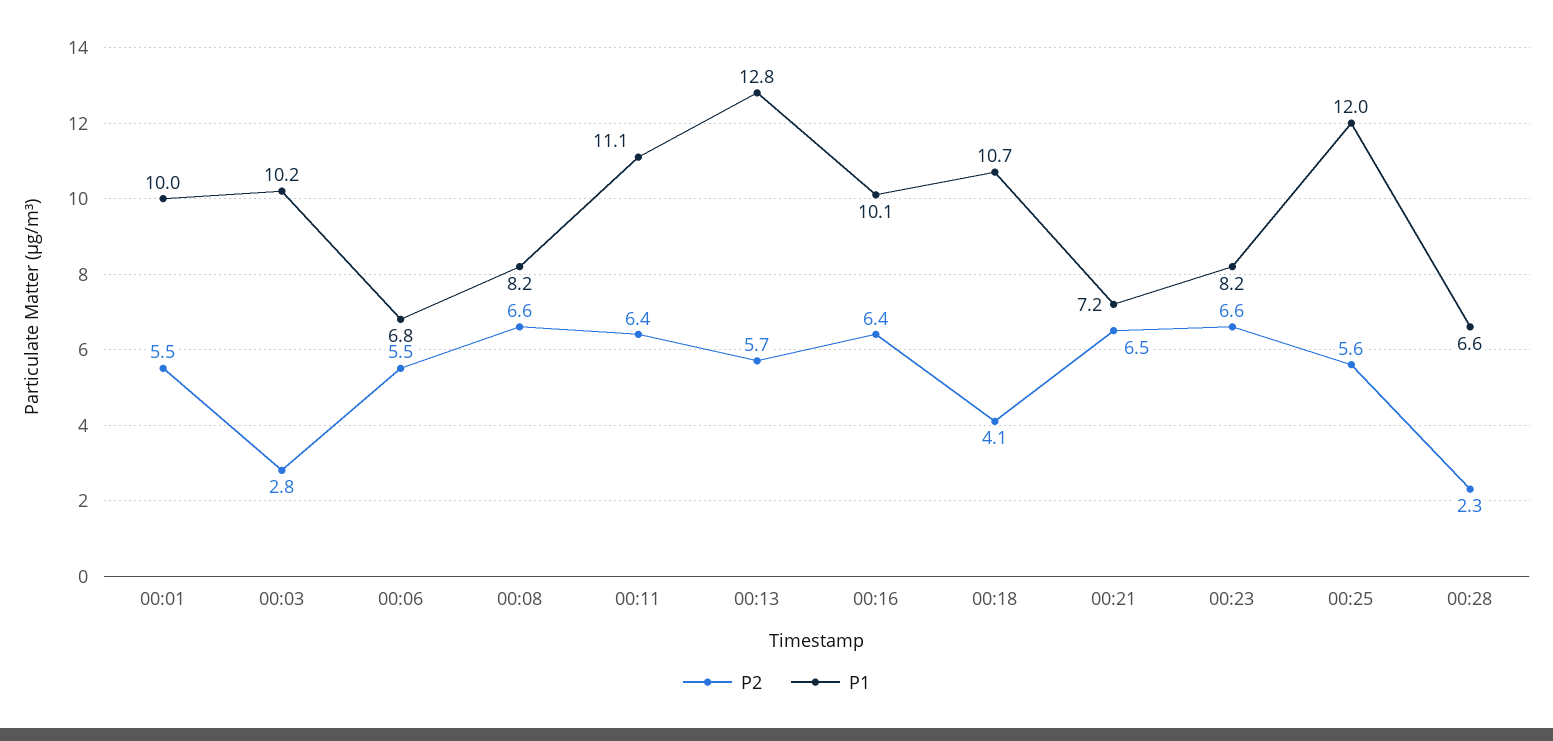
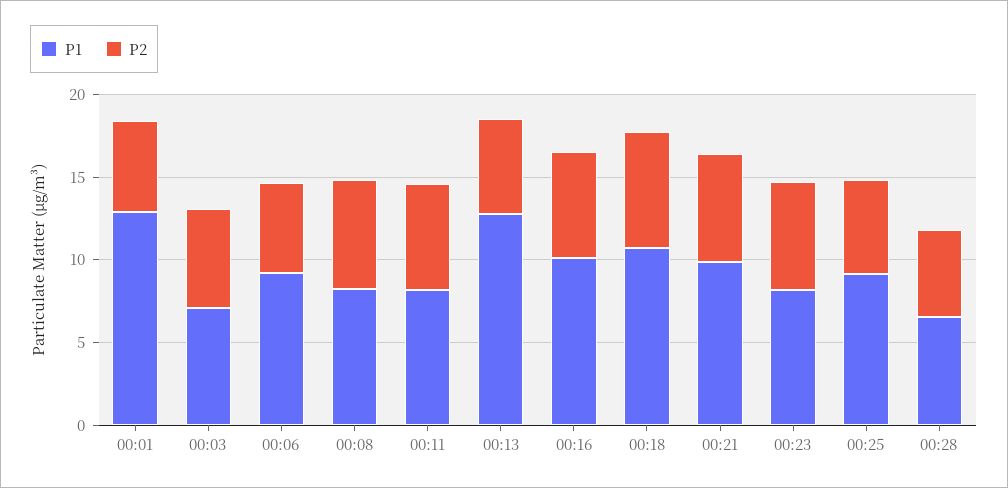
P1, 00:01: 10 -> 13
P2, 00:03: 2.8 -> 6
P1, 00:03: 10.2 -> 7
P1, 00:06: 6.8 -> 9
P1, 00:11: 11.1 -> 8
P2, 00:18: 4.1 -> 7
P1, 00:21: 7.2 -> 10
P1, 00:25: 12 -> 9
P2, 00:28: 2.3 -> 5

